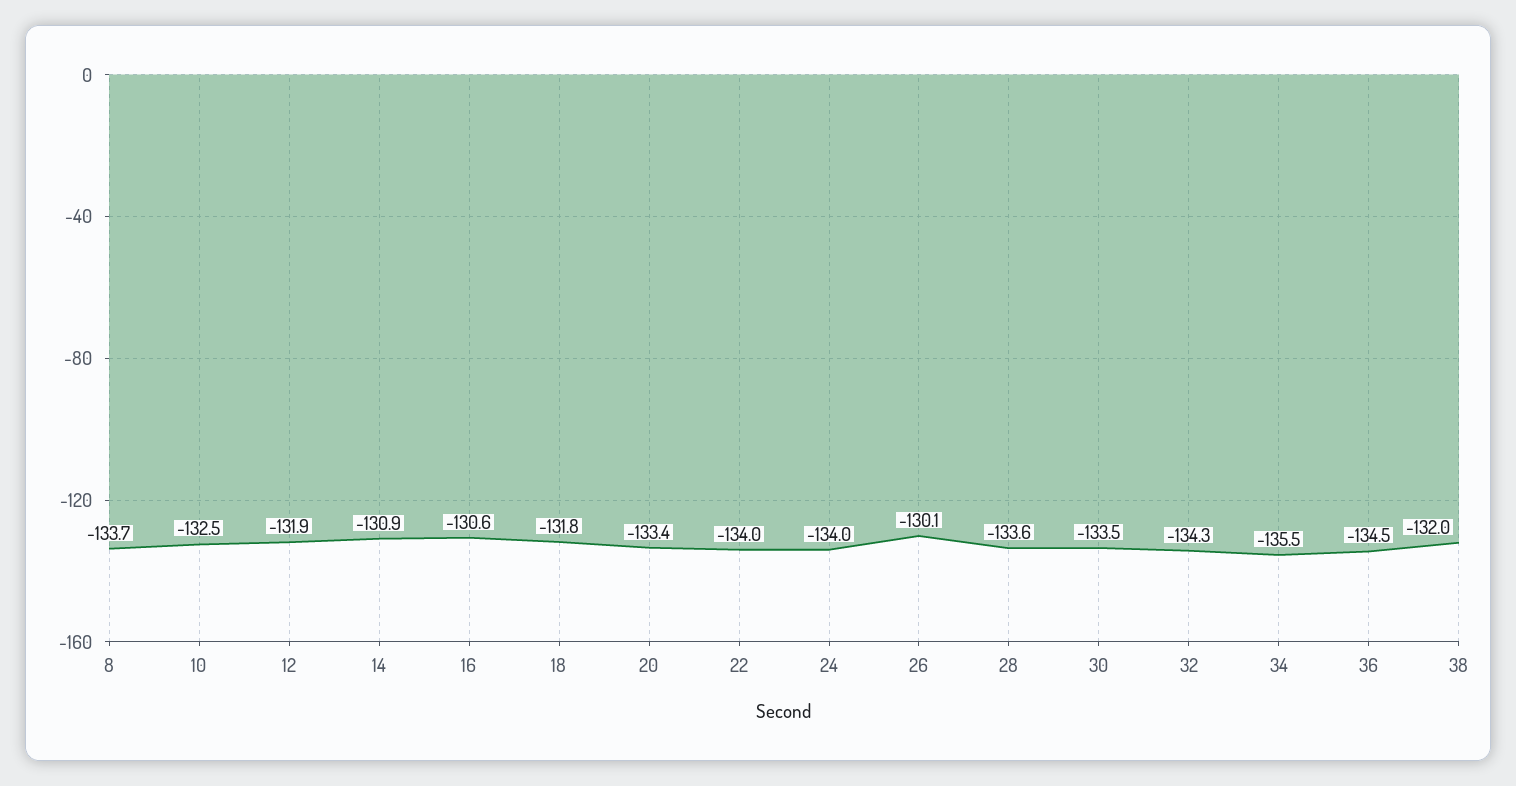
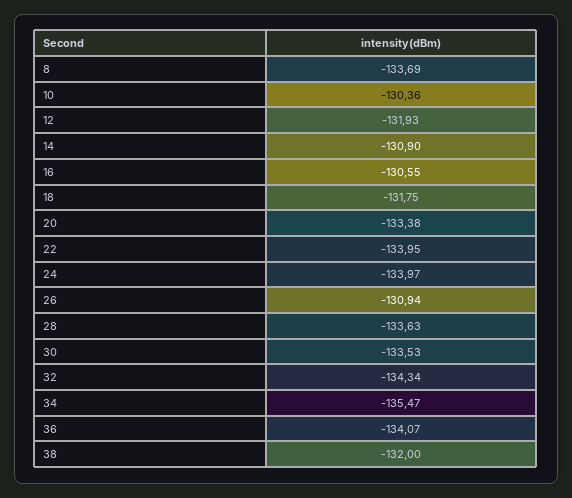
10: -132.5 -> -130.36
26: -130.1 -> -130.94
36: -134.5 -> -134.07

